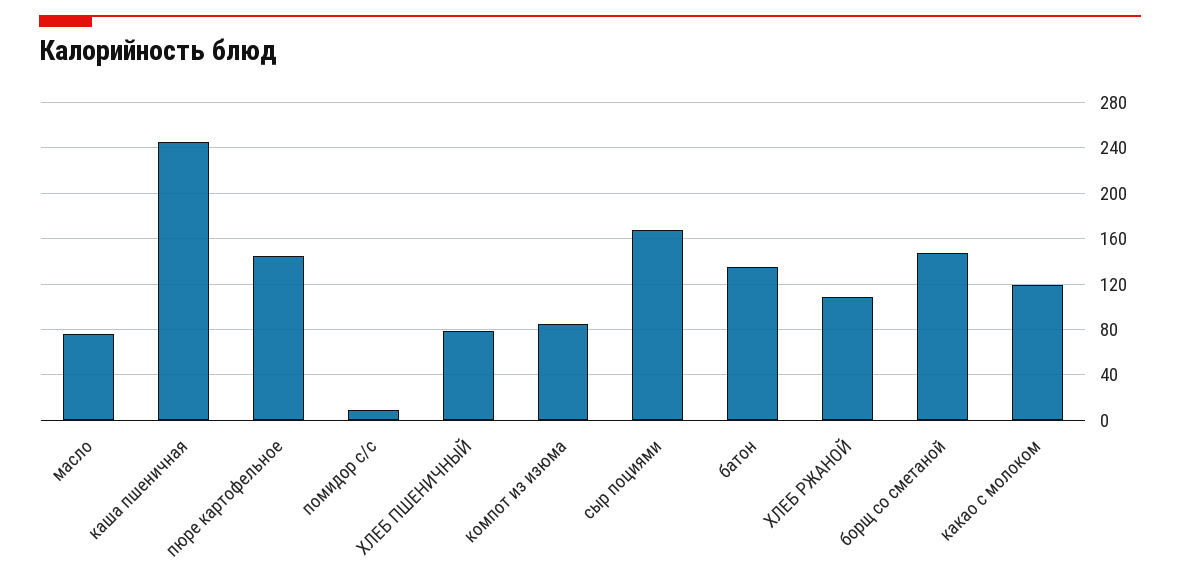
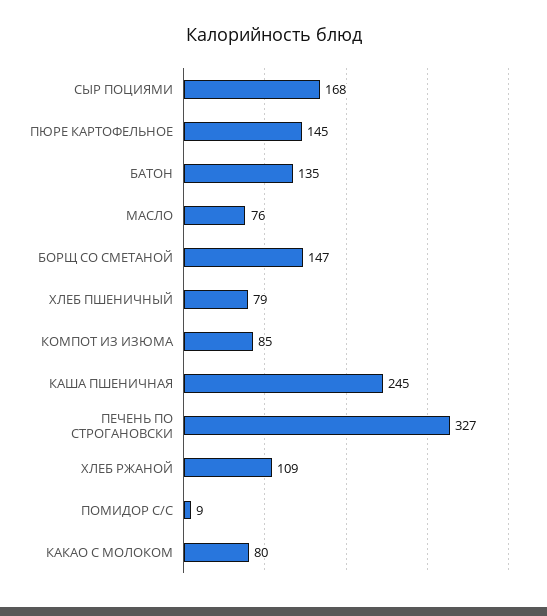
какао с молоком: 120 -> 80
ПЕЧЕНЬ ПО СТРОГАНОВСКИ: none -> 327

